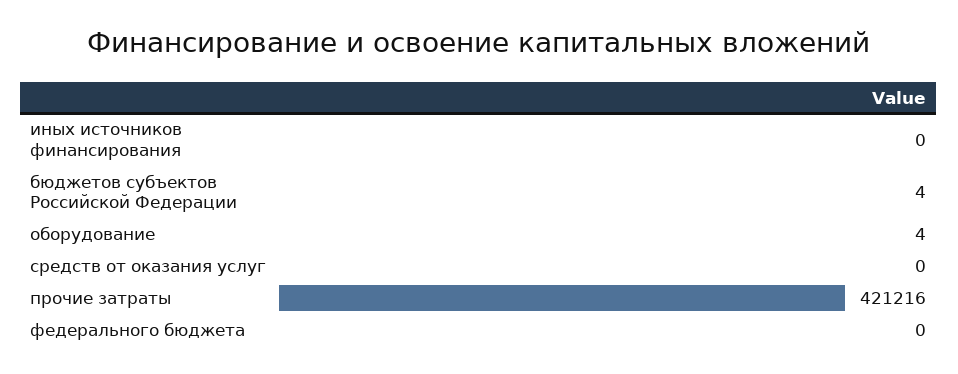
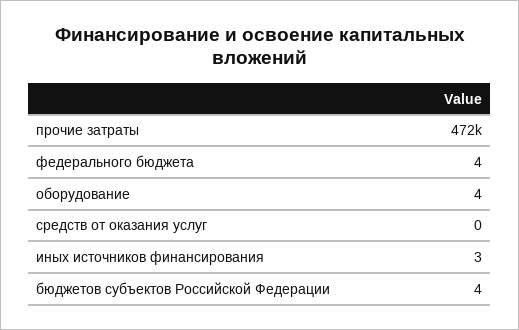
иных источников финансирования: 0 -> 3
прочие затраты: 421216 -> 472000
федерального бюджета: 0 -> 4

